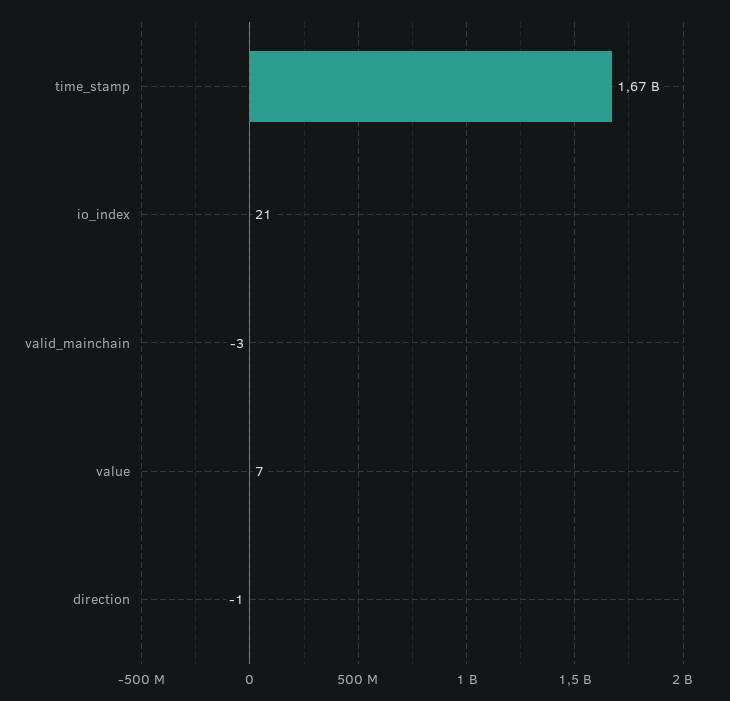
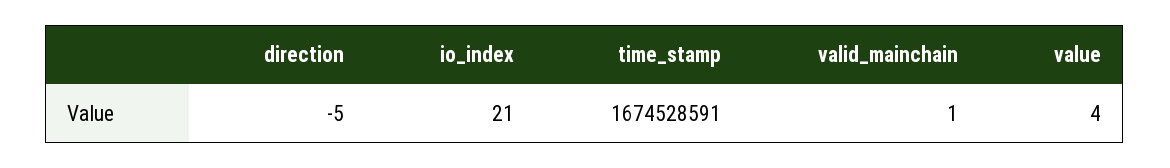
valid_mainchain: -3 -> 1
value: 7 -> 4
direction: -1 -> -5

